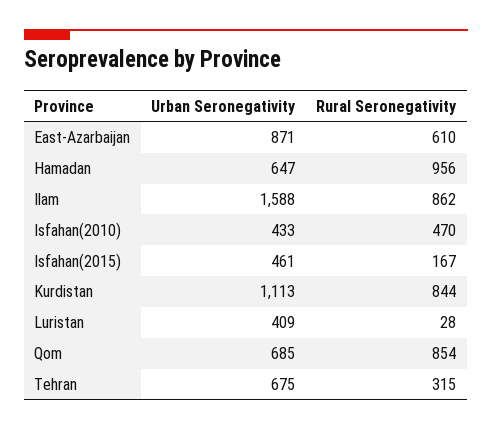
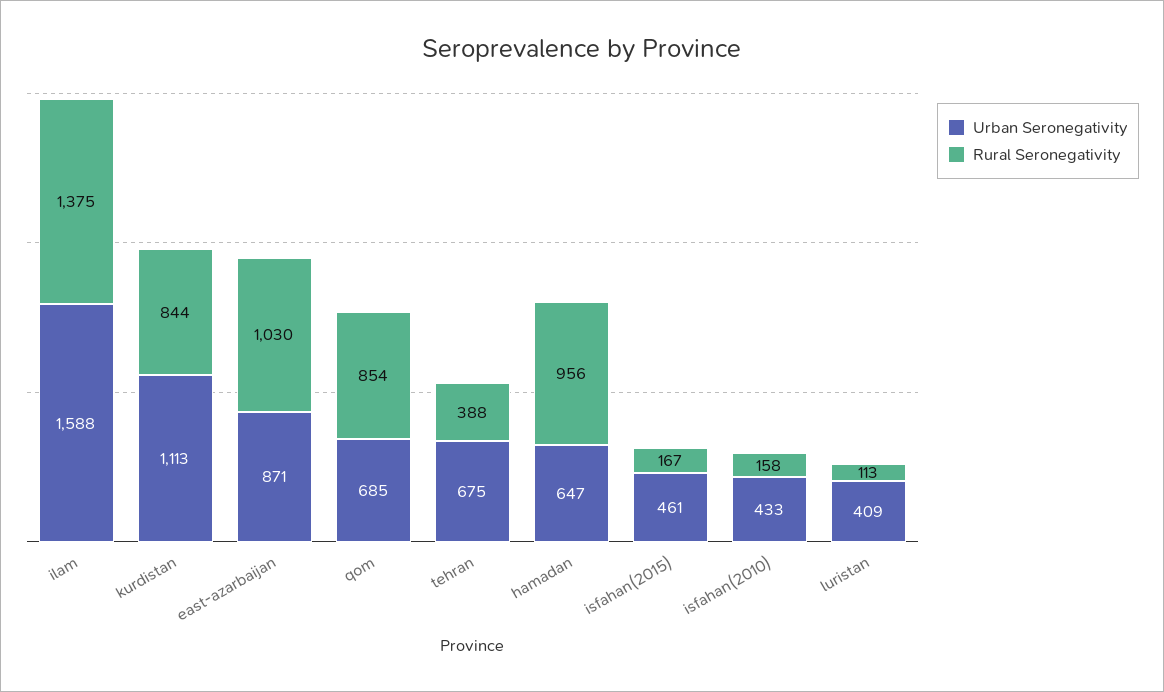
Rural Seronegativity, East-Azarbaijan: 610 -> 1030
Rural Seronegativity, Ilam: 862 -> 1375
Rural Seronegativity, Isfahan(2010): 470 -> 158
Rural Seronegativity, Luristan: 28 -> 113
Rural Seronegativity, Tehran: 315 -> 388

